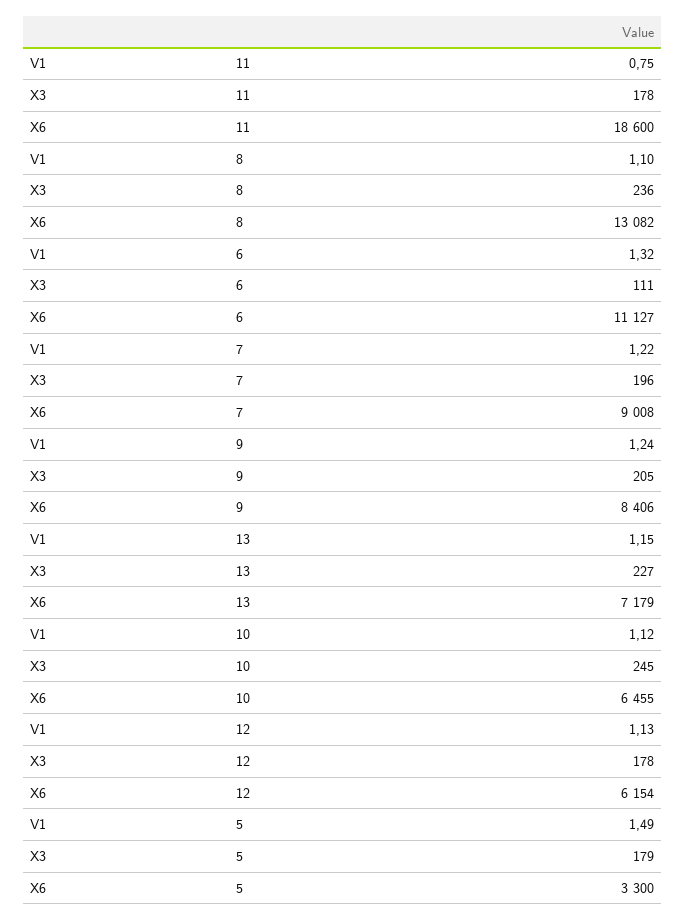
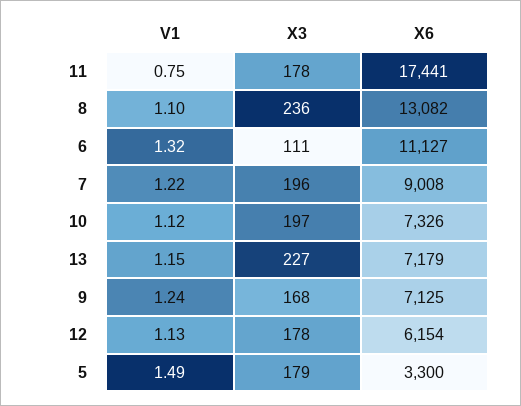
X6, 11: 18600 -> 17441
X3, 9: 205 -> 168
X6, 9: 8406 -> 7125
X3, 10: 245 -> 197
X6, 10: 6455 -> 7326

